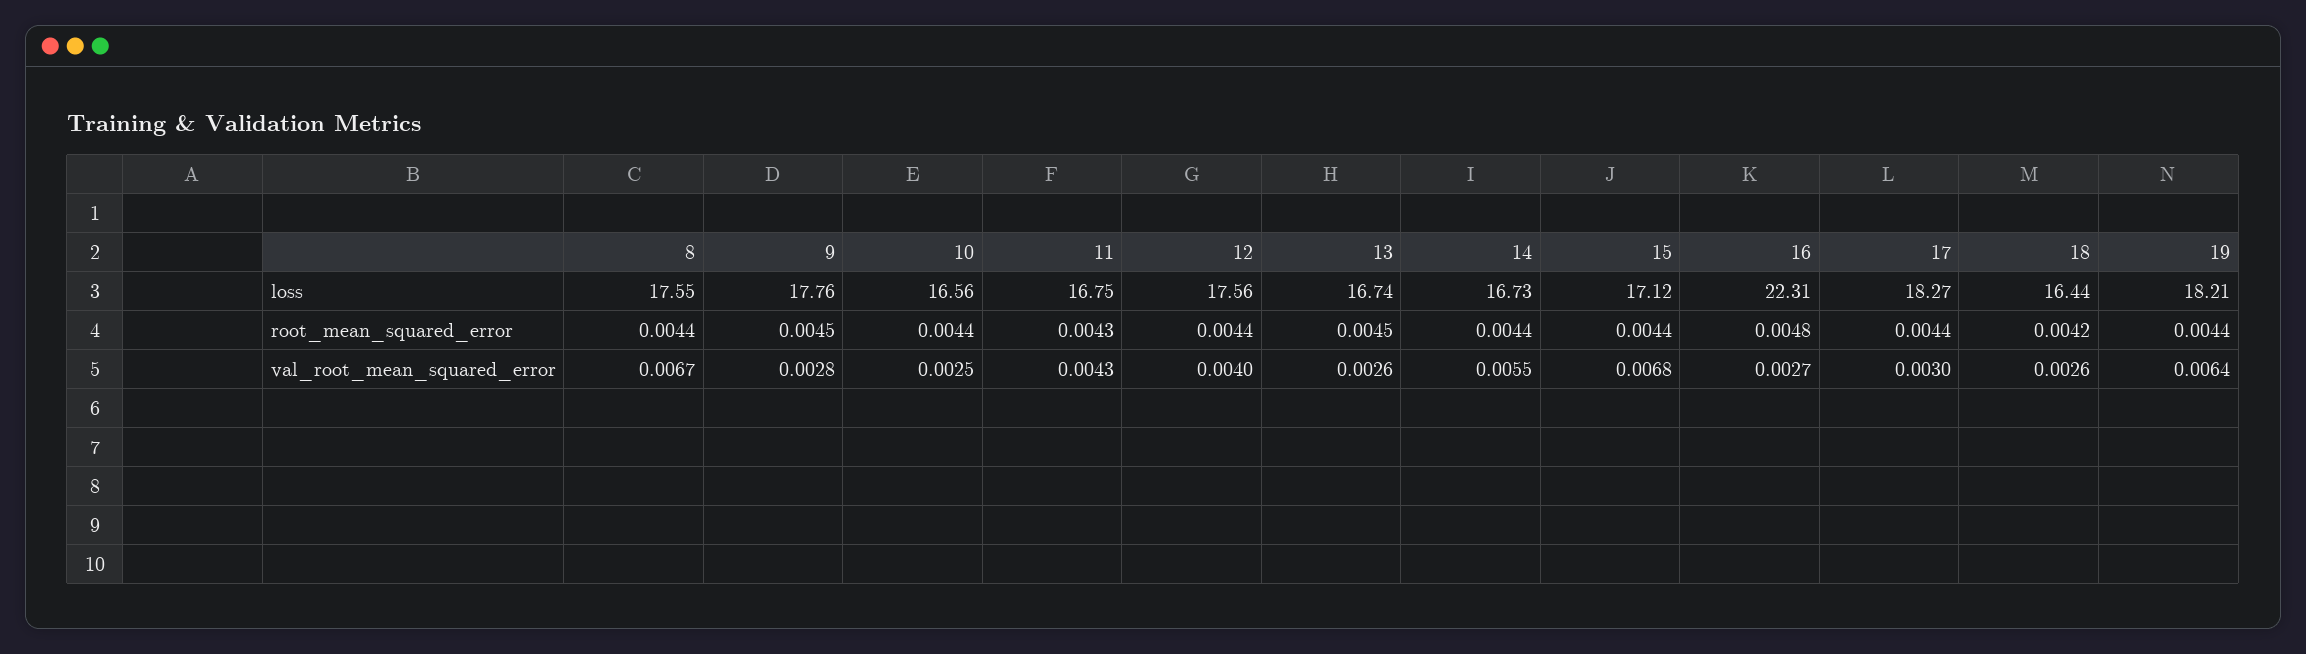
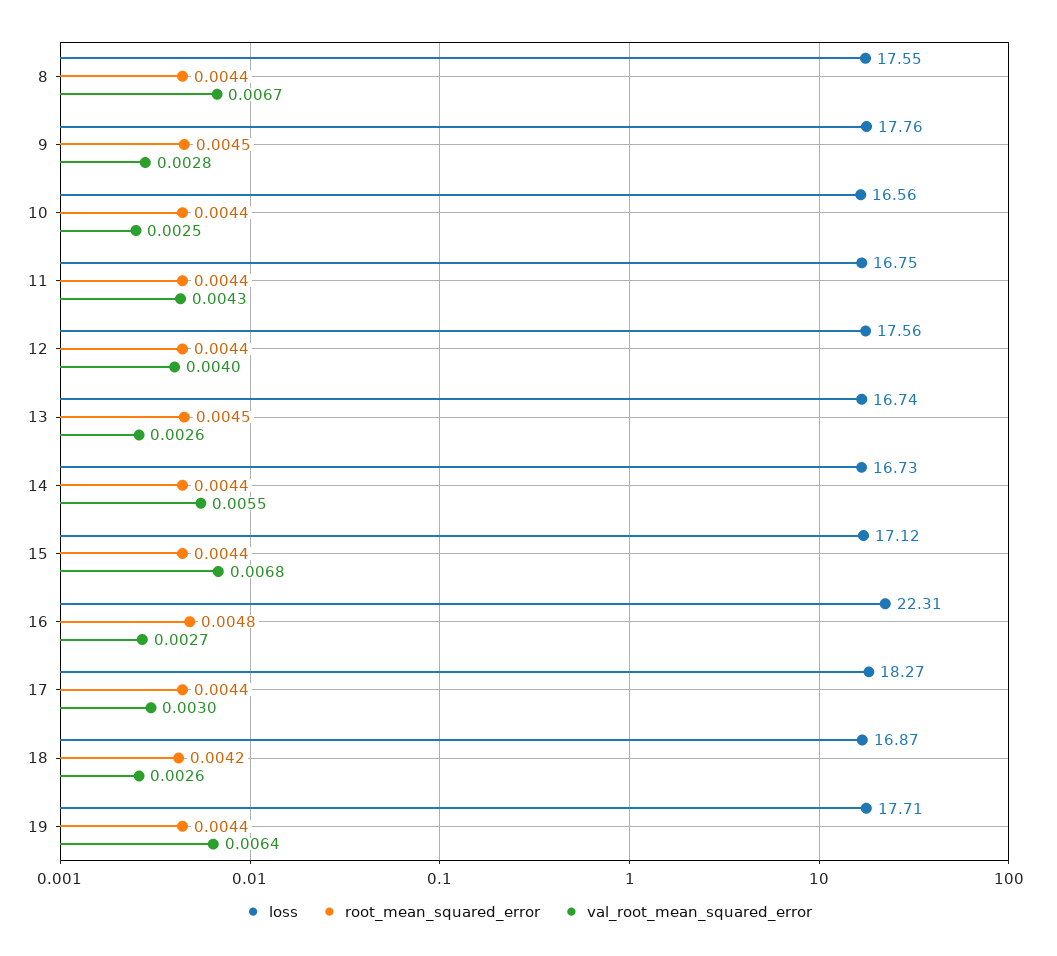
loss, 18: 16.44 -> 16.87
loss, 19: 18.21 -> 17.71
root_mean_squared_error, 11: 0.0043 -> 0.0044

